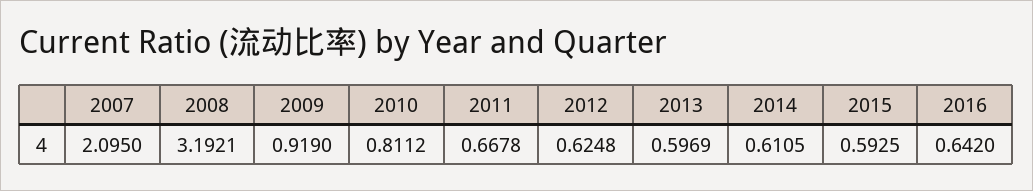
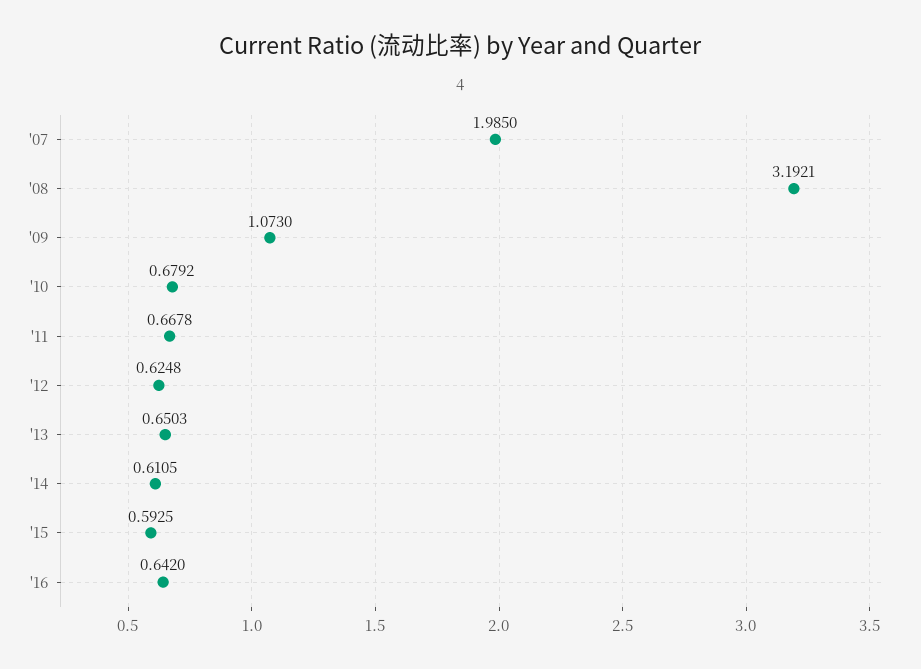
2007: 2.095 -> 1.985
2009: 0.919 -> 1.073
2010: 0.8112 -> 0.6792
2013: 0.5969 -> 0.6503

